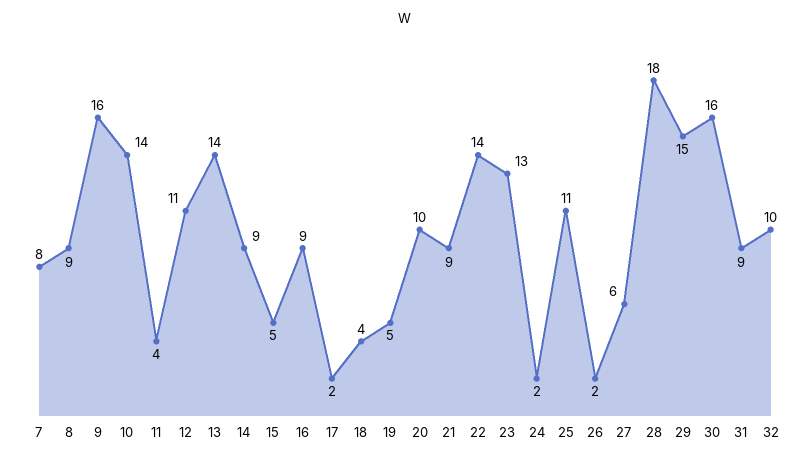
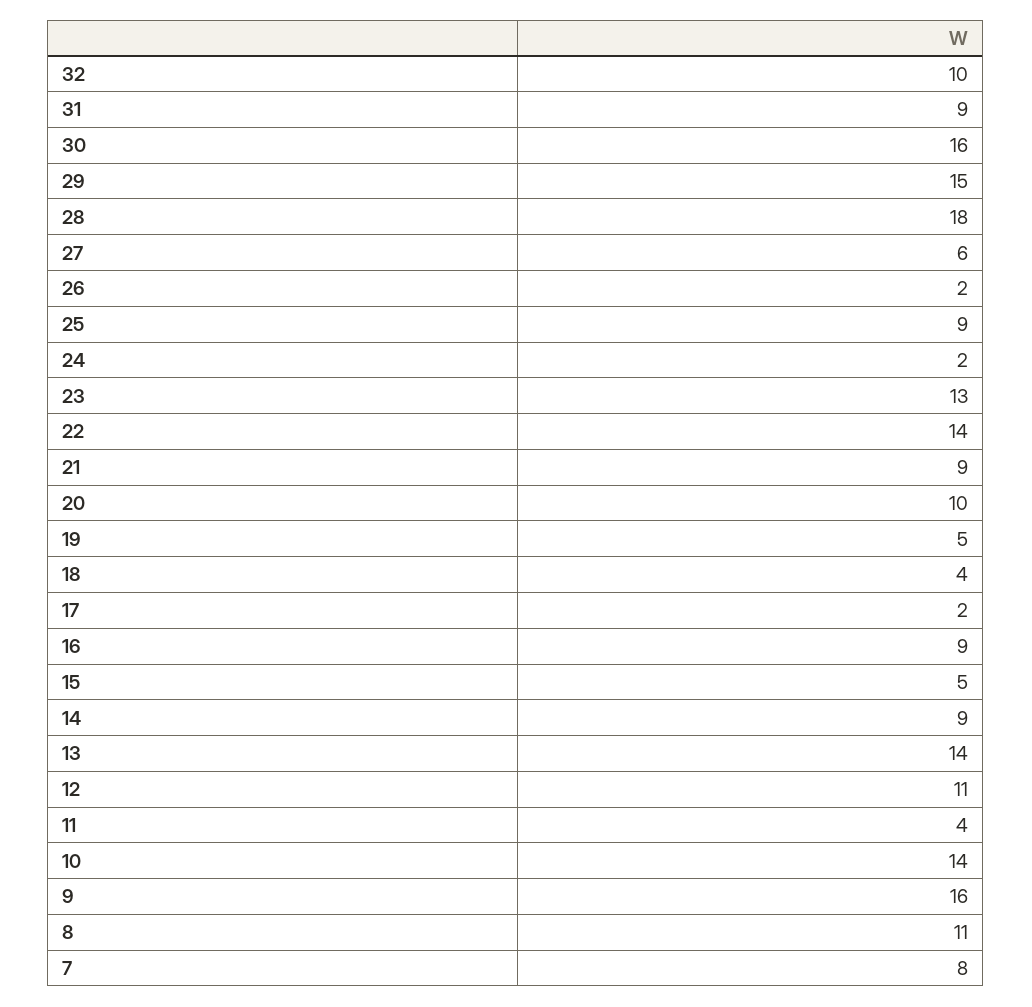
8: 9 -> 11
25: 11 -> 9

